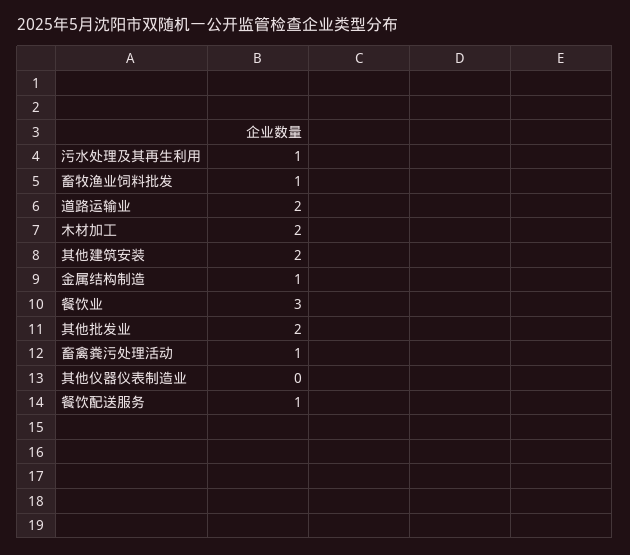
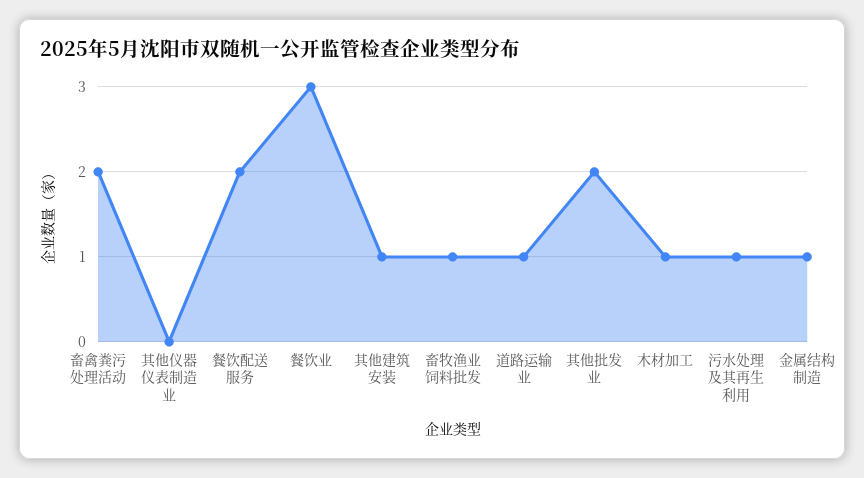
道路运输业: 2 -> 1
木材加工: 2 -> 1
其他建筑安装: 2 -> 1
畜禽粪污处理活动: 1 -> 2
餐饮配送服务: 1 -> 2

